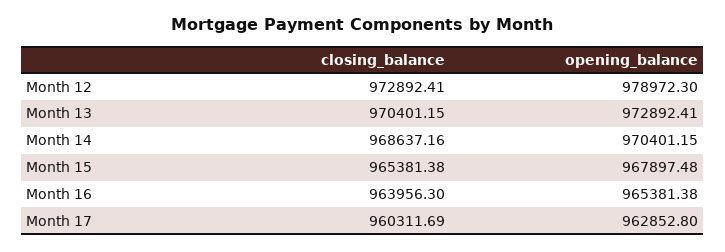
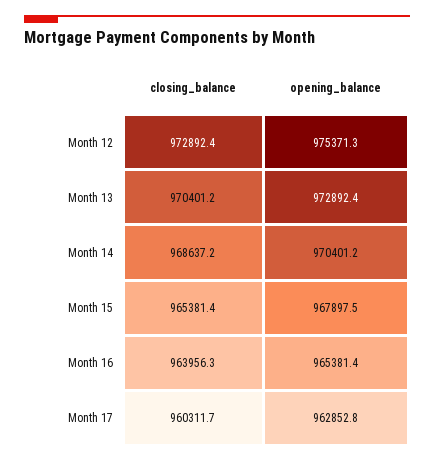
opening_balance, Month 12: 978972.3 -> 975371.3

